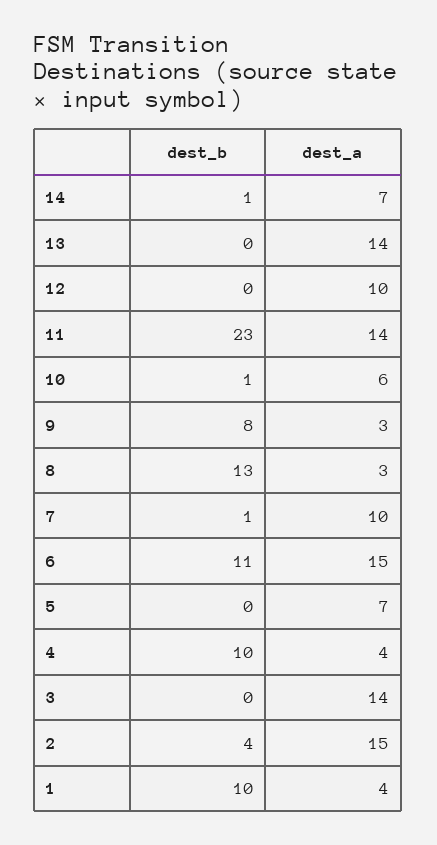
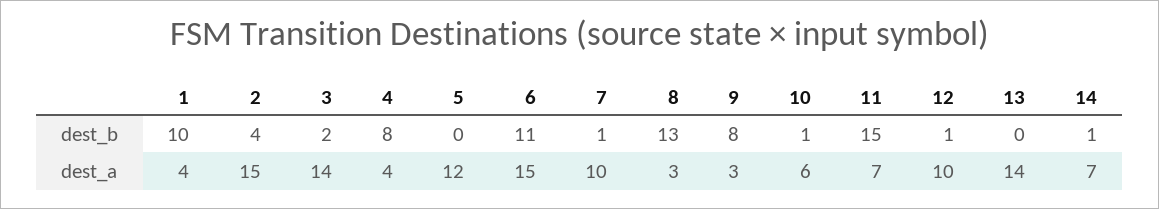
dest_b, 12: 0 -> 1
dest_b, 11: 23 -> 15
dest_a, 11: 14 -> 7
dest_a, 5: 7 -> 12
dest_b, 4: 10 -> 8
dest_b, 3: 0 -> 2

